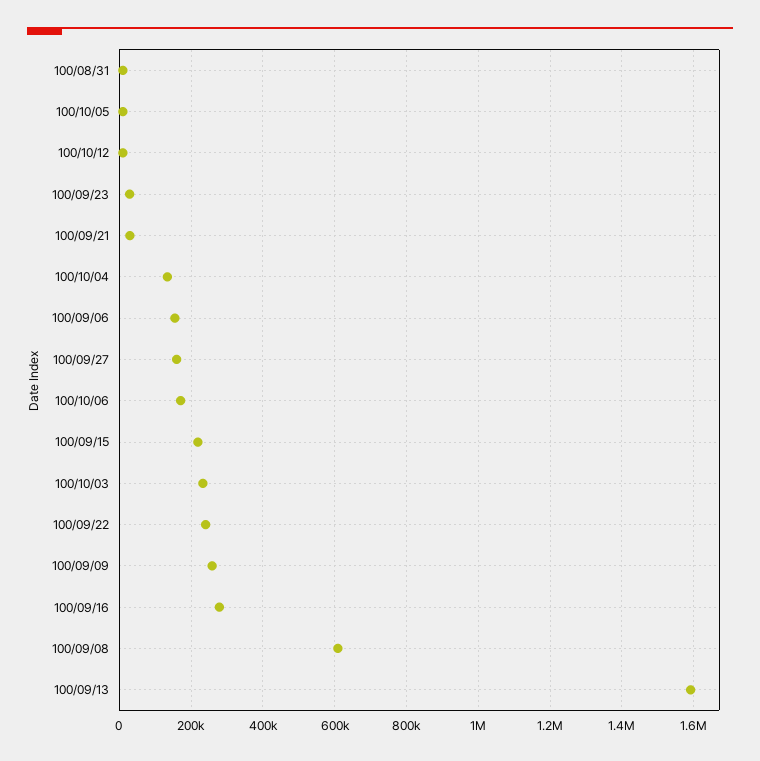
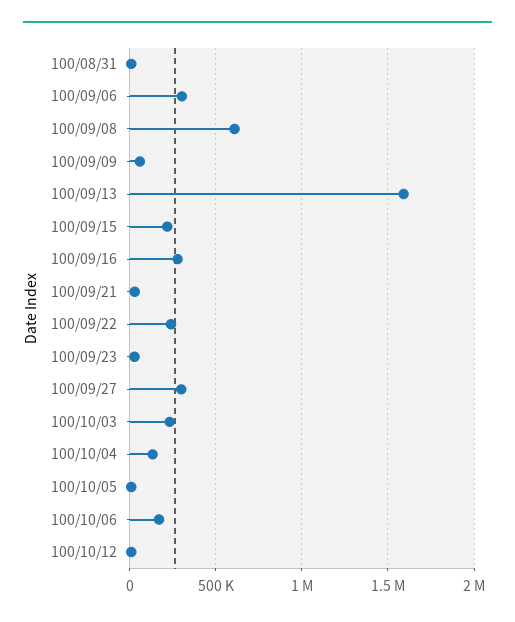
100/09/06: 160000 -> 300000
100/09/27: 160000 -> 300000
100/09/09: 260000 -> 50000

